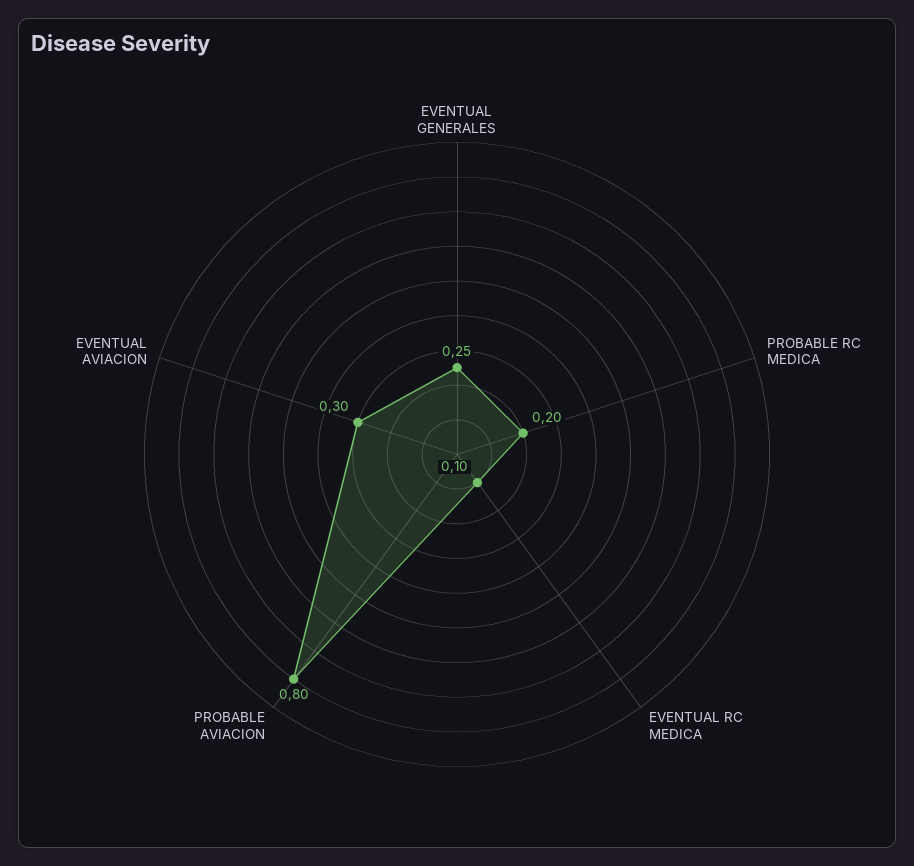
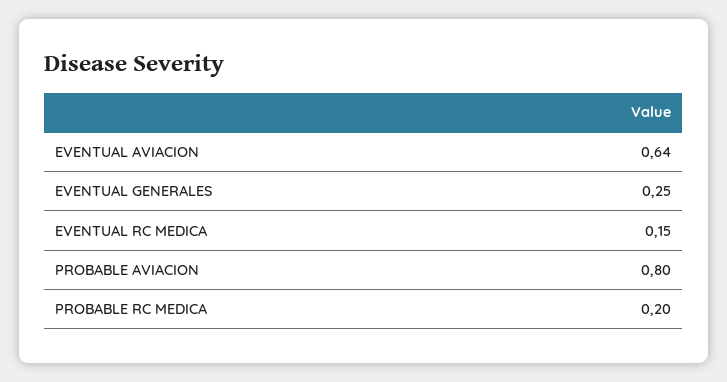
EVENTUAL RC MEDICA: 0.1 -> 0.15
EVENTUAL AVIACION: 0.3 -> 0.64

